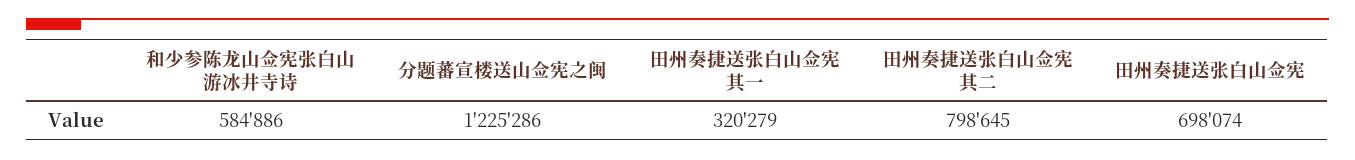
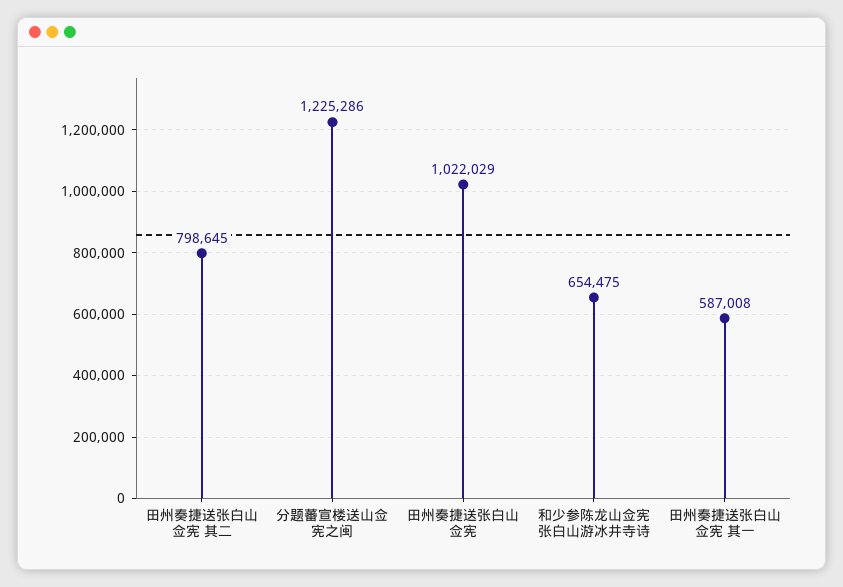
和少参陈龙山佥宪张白山游冰井寺诗: 584886 -> 654475
田州奏捷送张白山佥宪 其一: 320279 -> 587008
田州奏捷送张白山佥宪: 698074 -> 1022029

